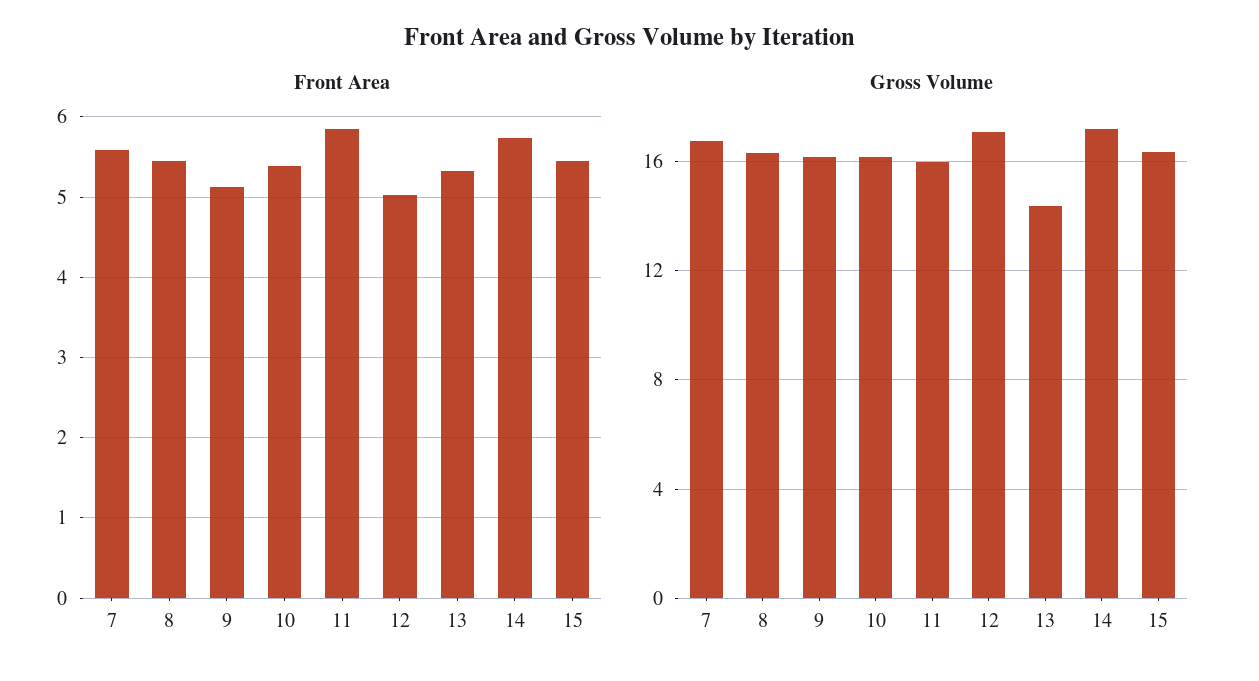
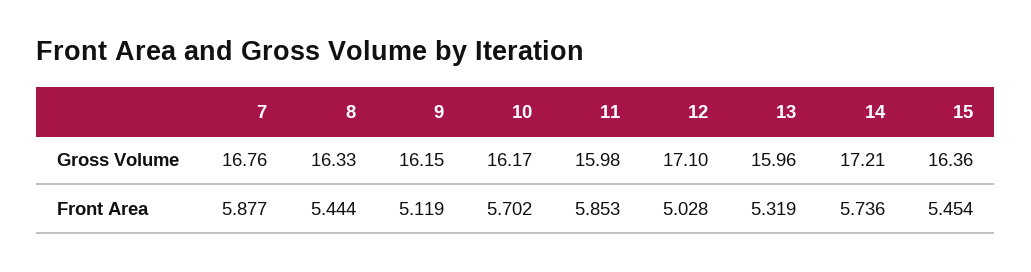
Front Area, 7: 5.6 -> 5.877
Front Area, 10: 5.4 -> 5.702
Gross Volume, 13: 14.5 -> 15.96

